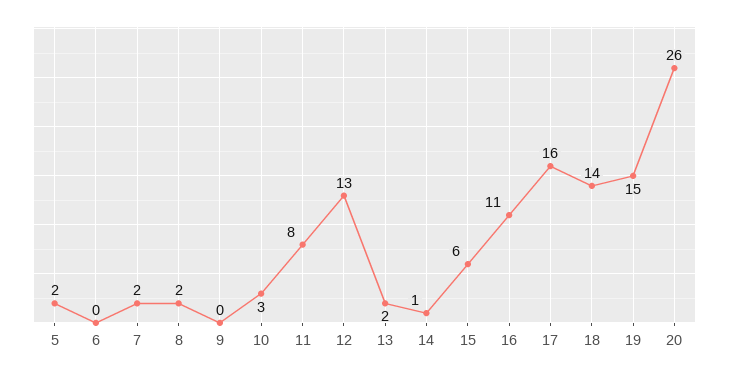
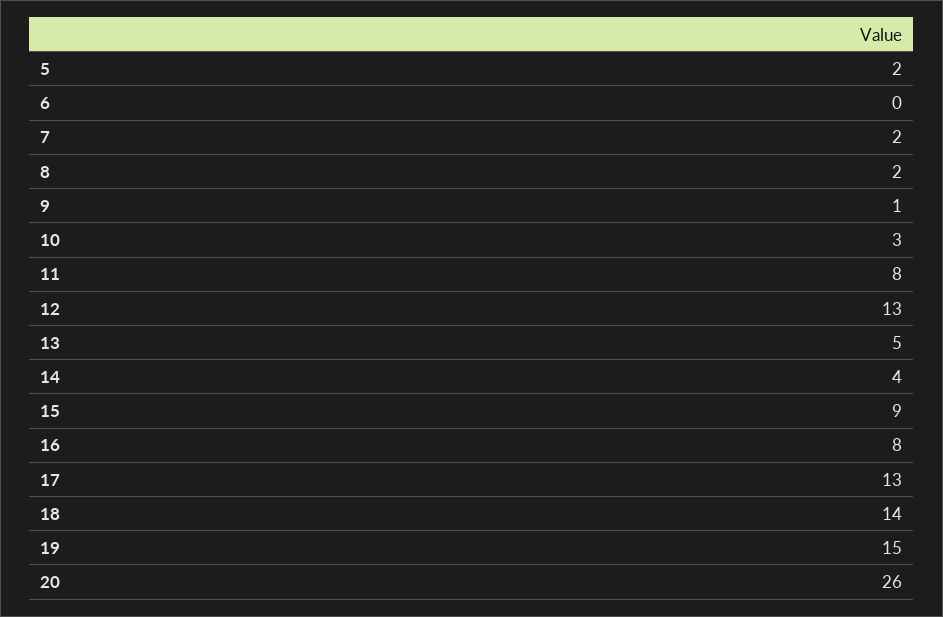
9: 0 -> 1
13: 2 -> 5
14: 1 -> 4
15: 6 -> 9
16: 11 -> 8
17: 16 -> 13

